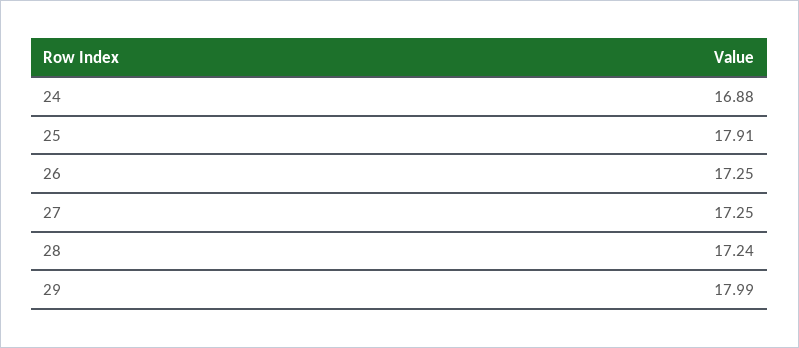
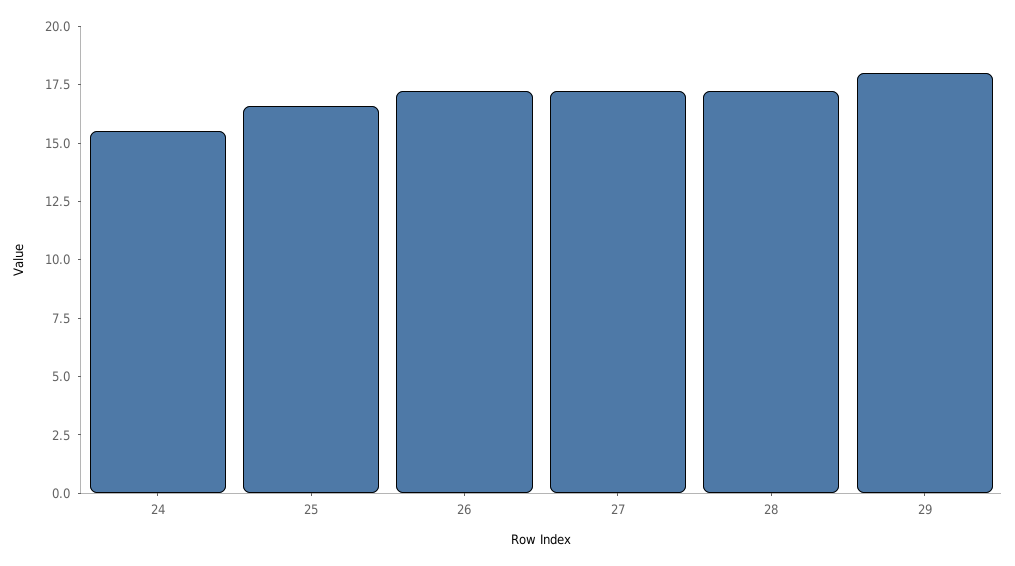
24: 16.88 -> 15.5
25: 17.91 -> 16.5

